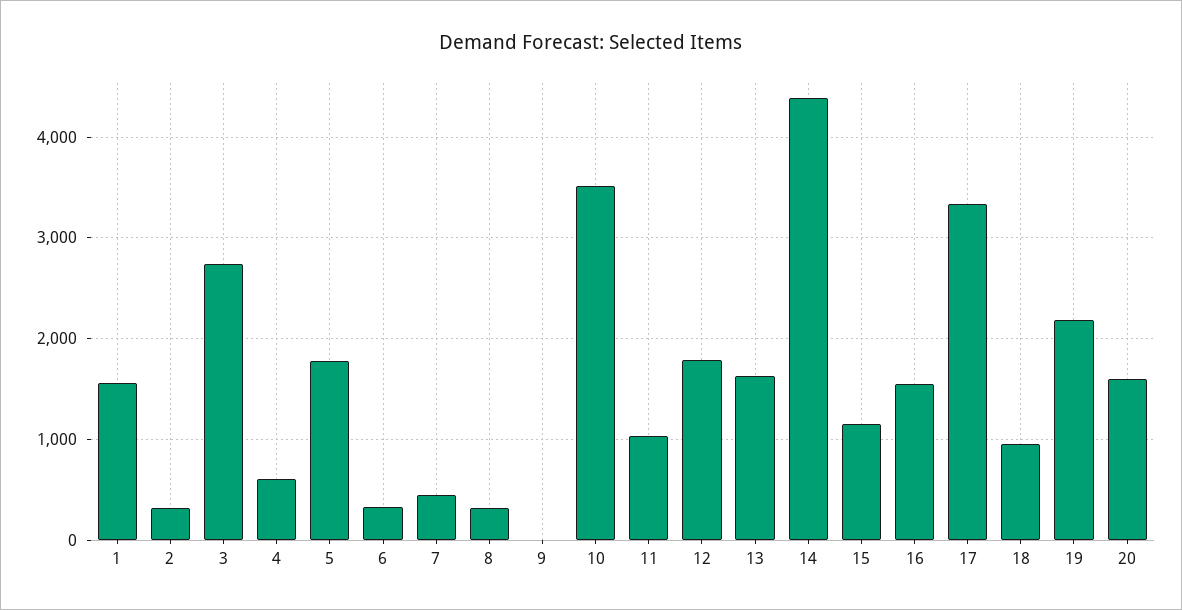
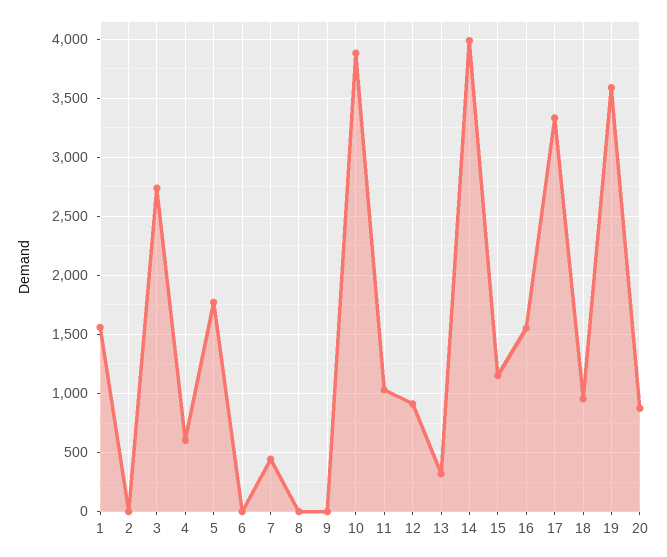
2: 300 -> 0
6: 300 -> 0
8: 300 -> 0
10: 3500 -> 3900
12: 1800 -> 900
13: 1600 -> 300
14: 4400 -> 4000
19: 2200 -> 3600
20: 1600 -> 900

